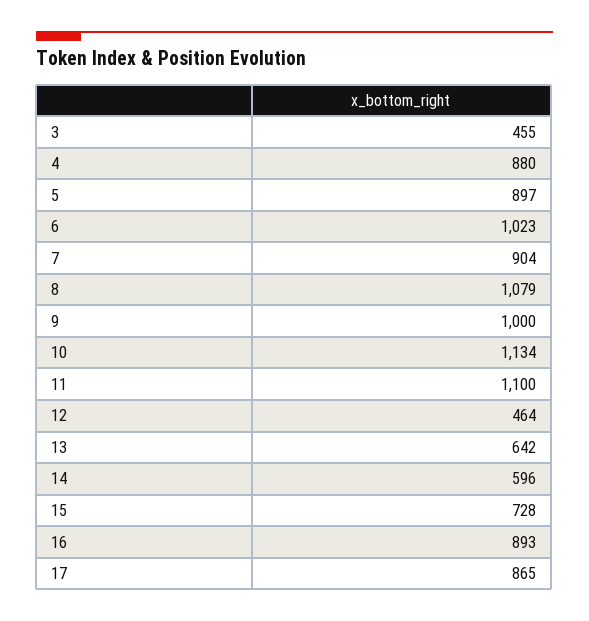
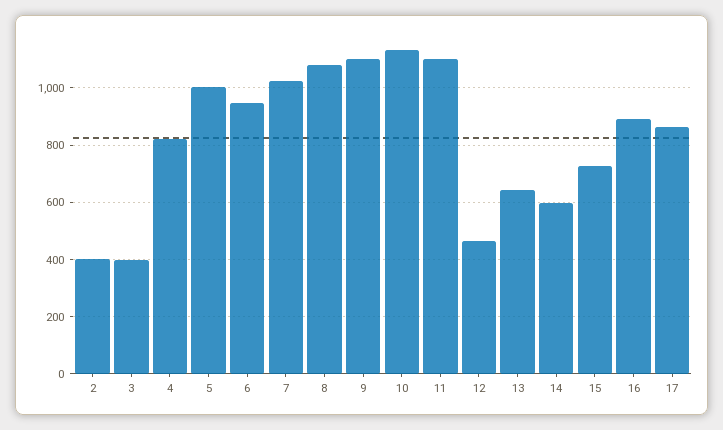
3: 455 -> 400
4: 880 -> 825
5: 897 -> 1000
6: 1023 -> 950
7: 904 -> 1025
9: 1000 -> 1100
2: none -> 400

